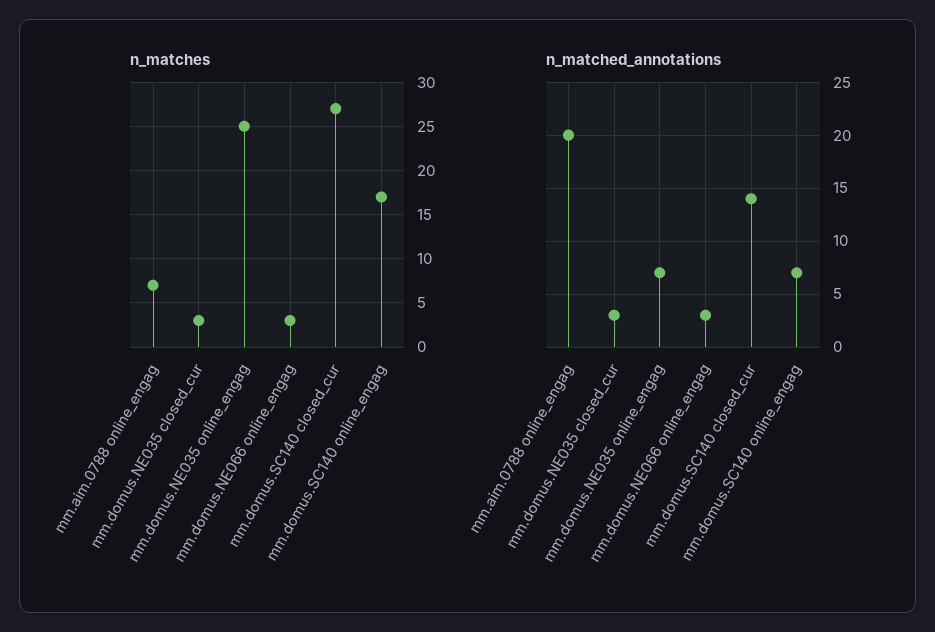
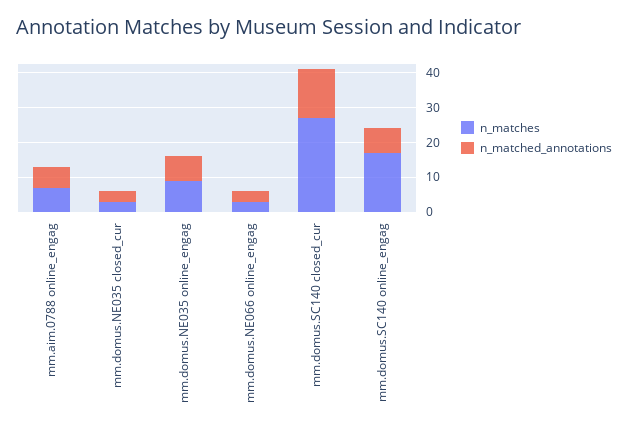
n_matches, mm.domus.NE035 online_engag: 25 -> 10
n_matched_annotations, mm.aim.0788 online_engag: 20 -> 5

